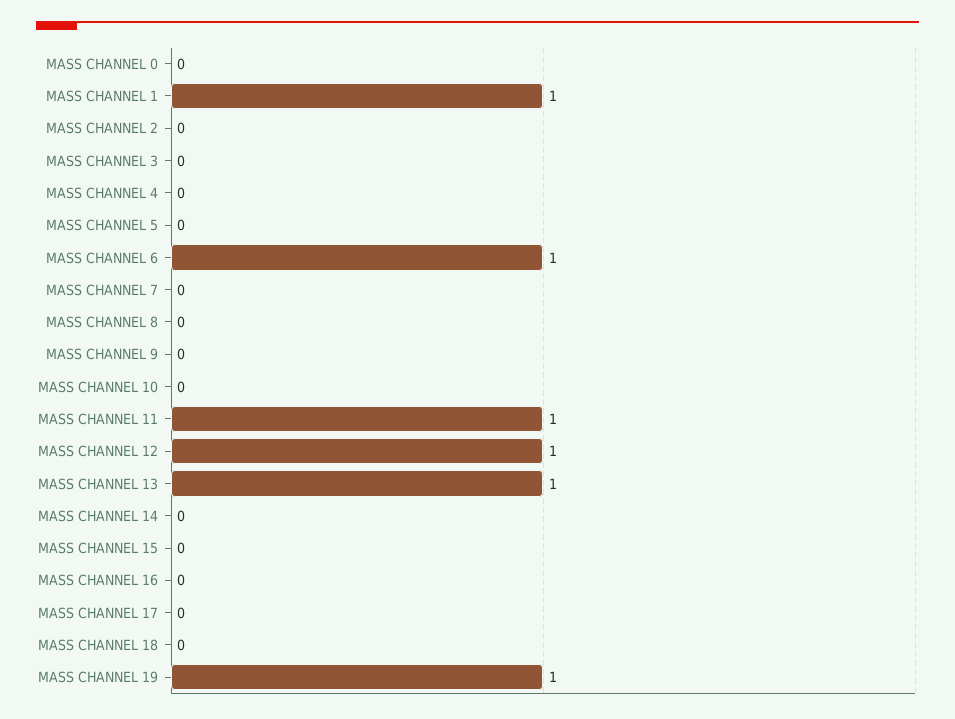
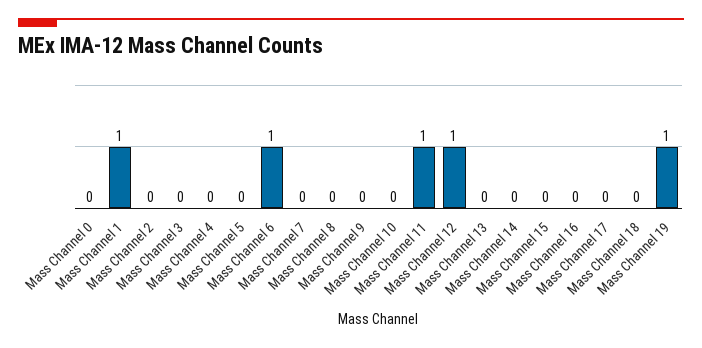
MASS CHANNEL 13: 1 -> 0

